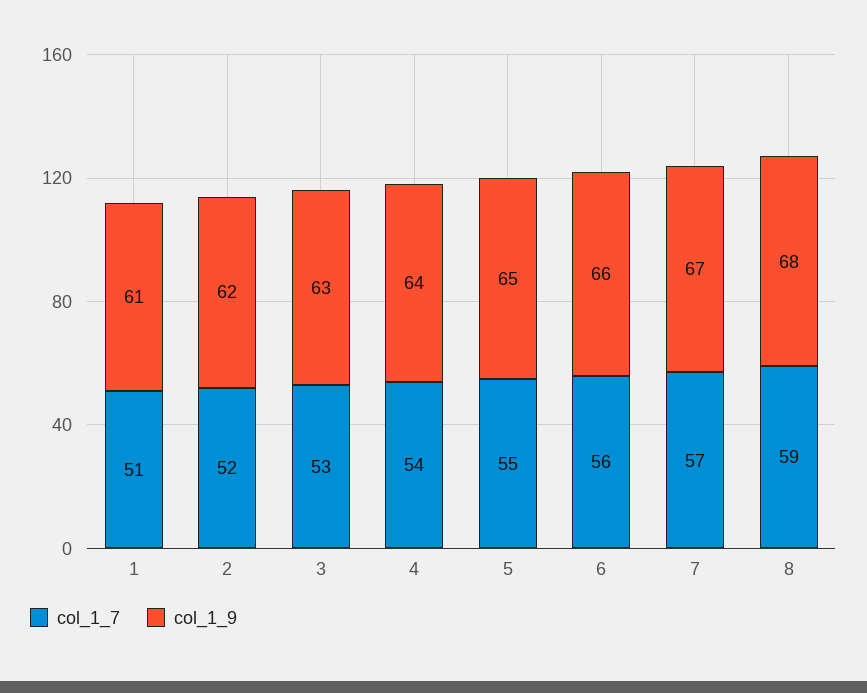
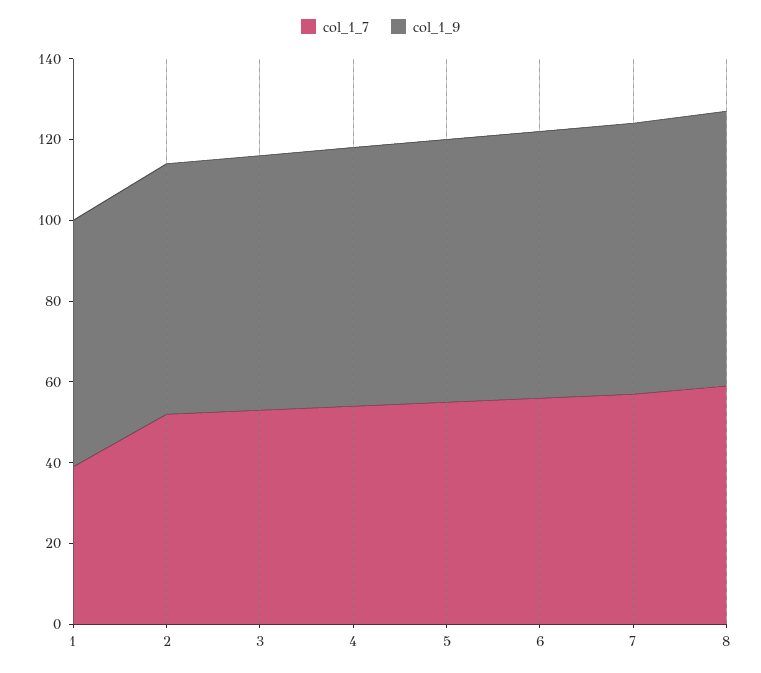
col_1_7, 1: 51 -> 40

